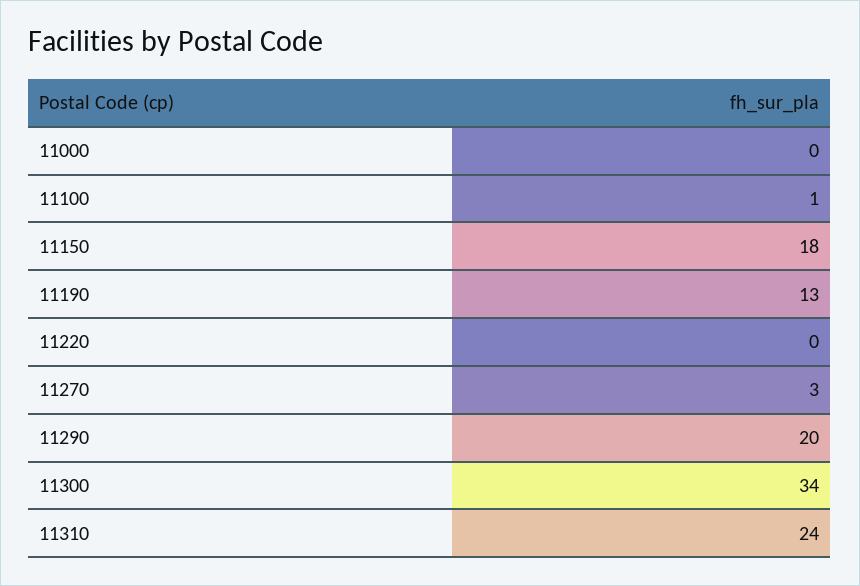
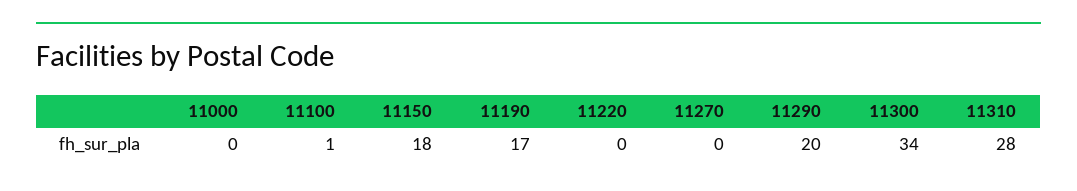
11190: 13 -> 17
11270: 3 -> 0
11310: 24 -> 28

